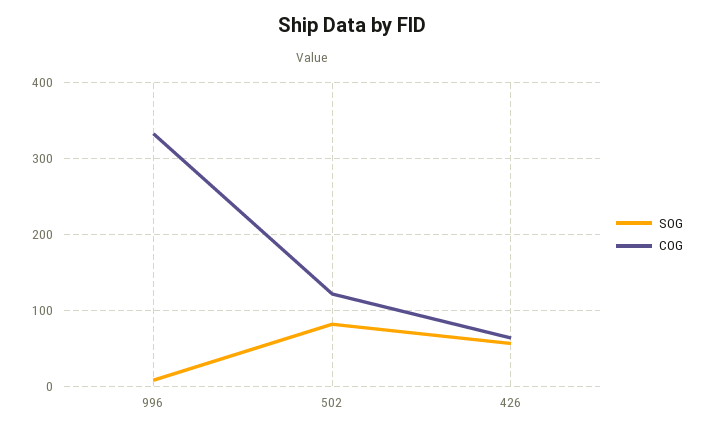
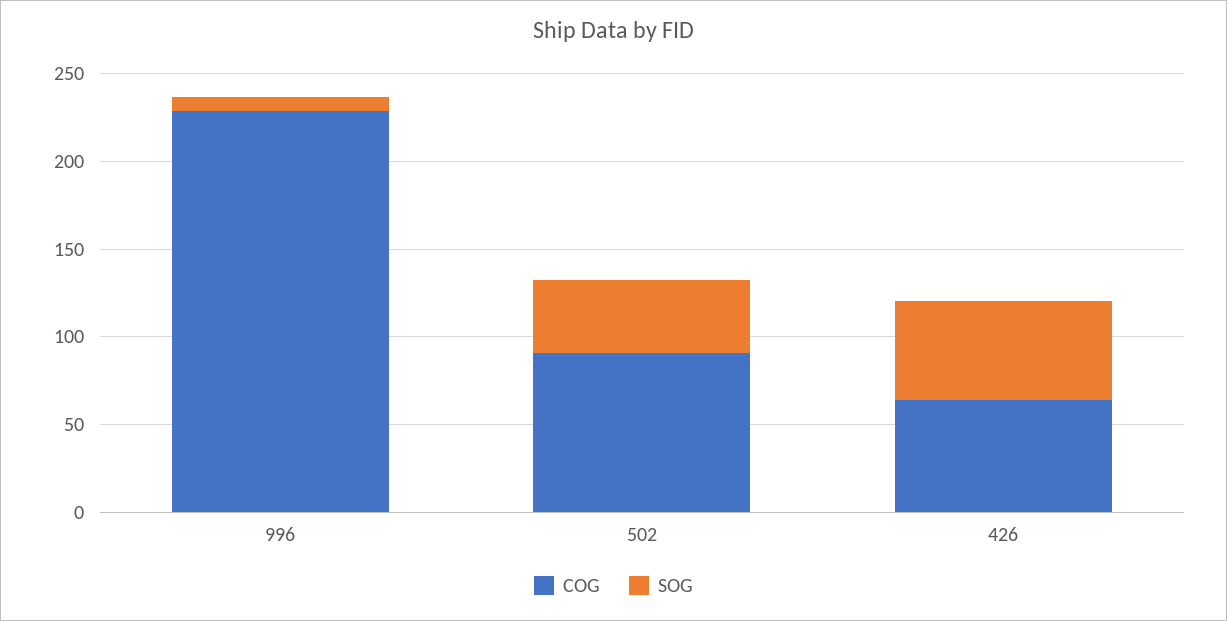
COG, 996: 330 -> 230
SOG, 502: 80 -> 40
COG, 502: 120 -> 90

